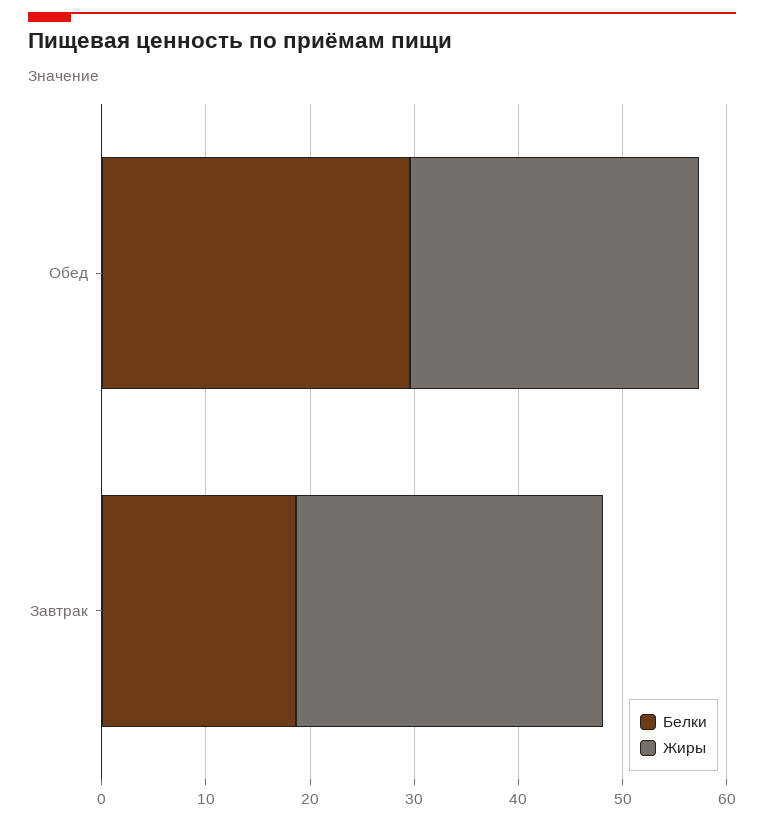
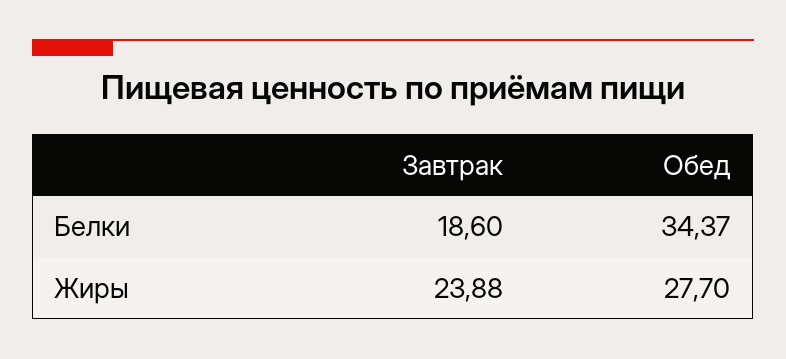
Белки, Обед: 30 -> 34.37
Жиры, Завтрак: 30 -> 23.88

